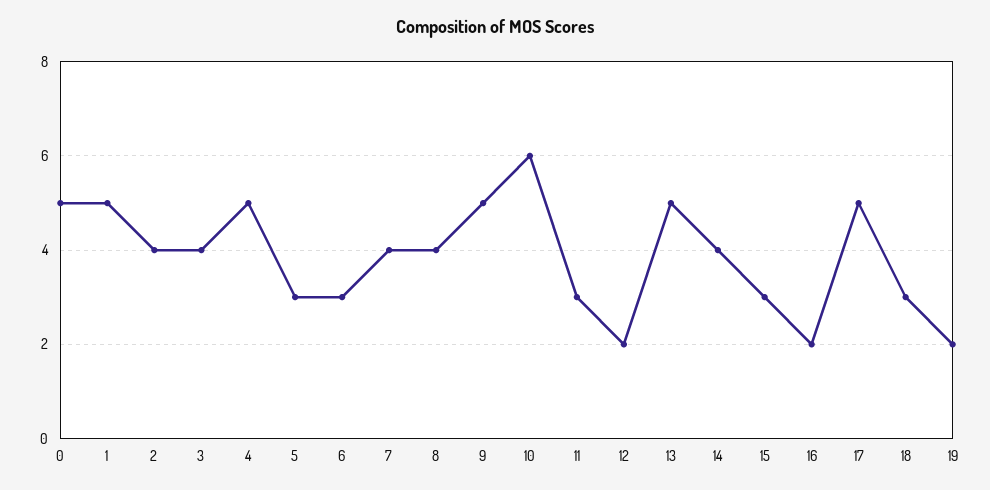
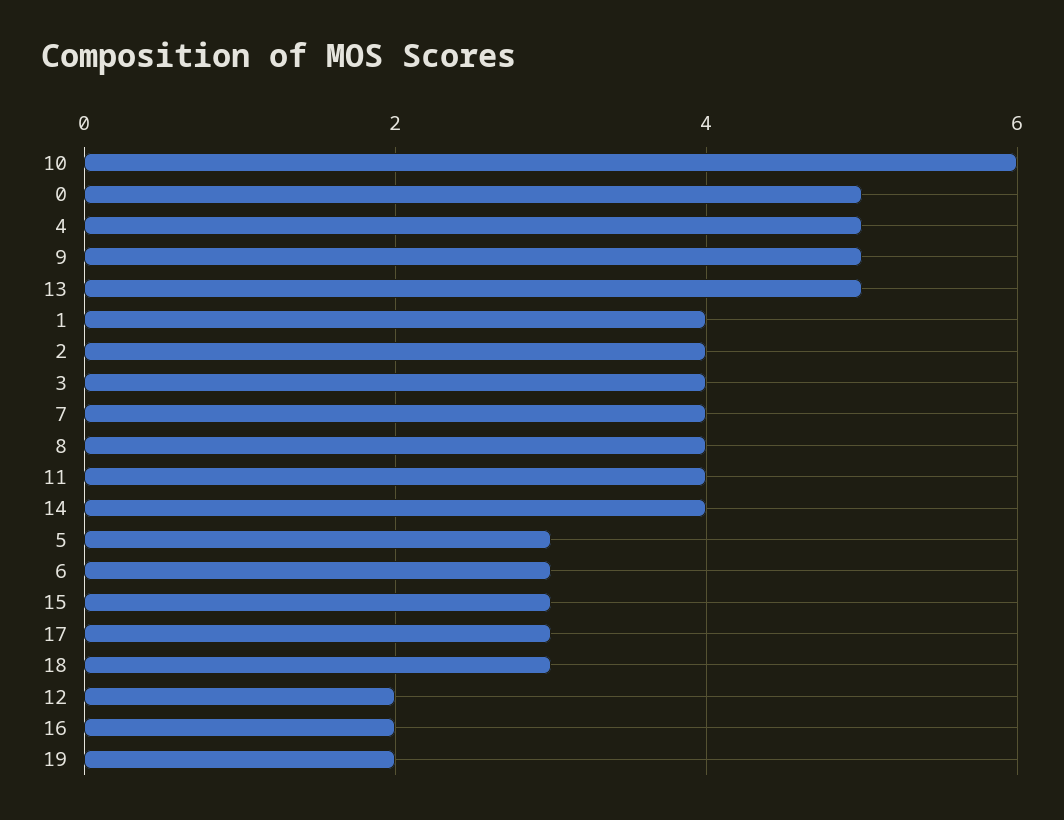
1: 5 -> 4
11: 3 -> 4
17: 5 -> 3

